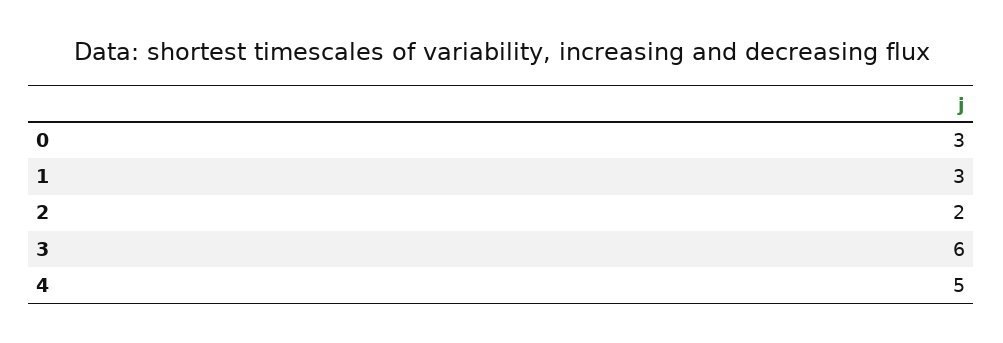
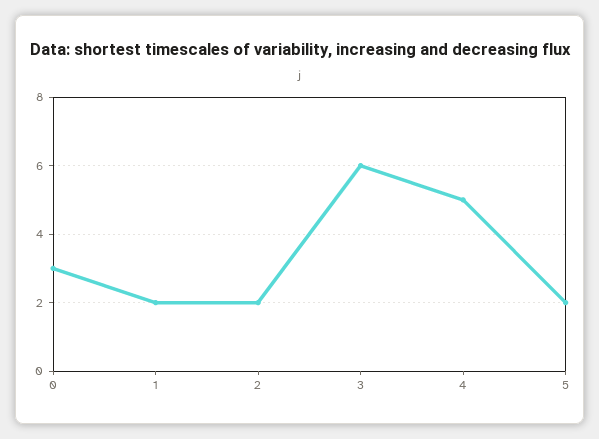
1: 3 -> 2
5: none -> 2

